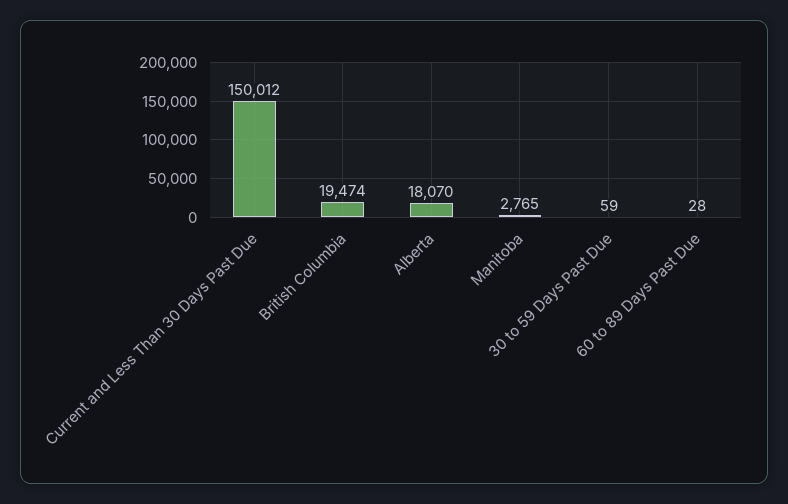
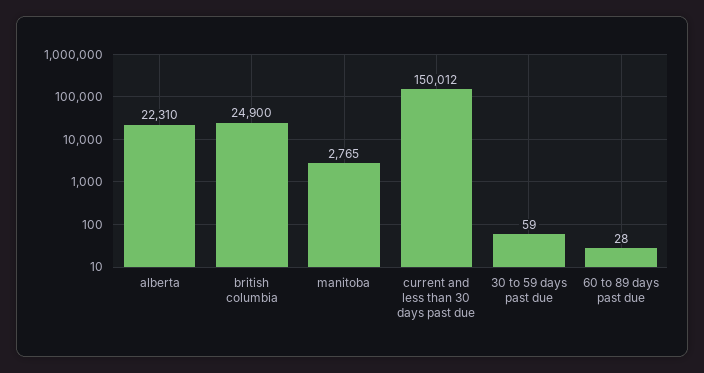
British Columbia: 19474 -> 24900
Alberta: 18070 -> 22310

